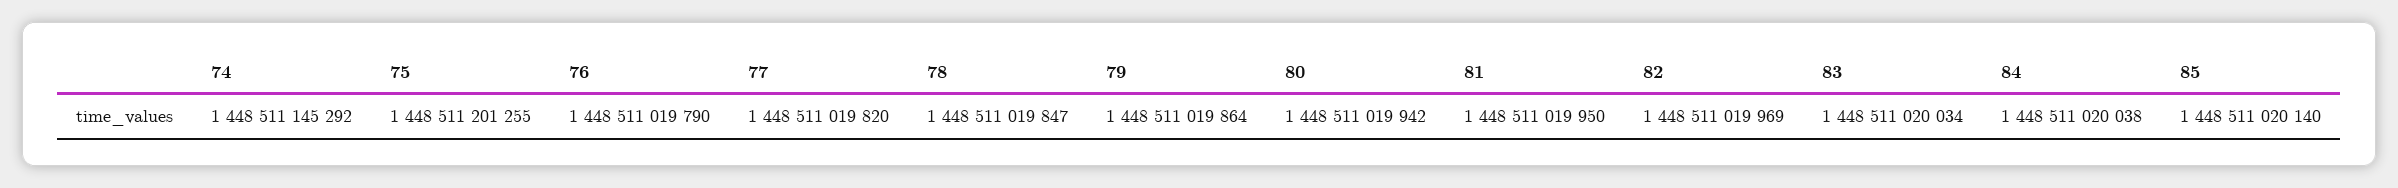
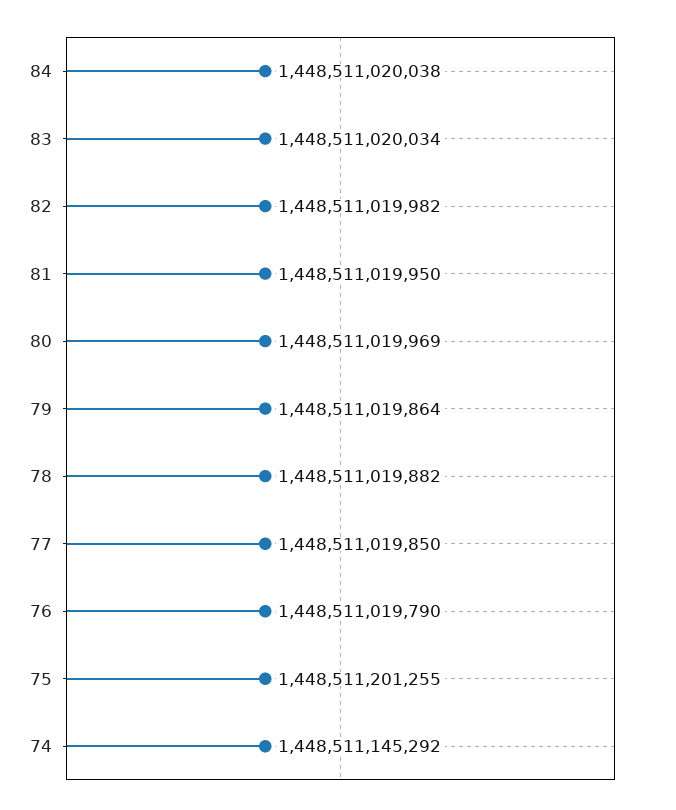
77: 1448511019820 -> 1448511019850
78: 1448511019847 -> 1448511019882
80: 1448511019942 -> 1448511019969
82: 1448511019969 -> 1448511019982
85: 1448511020140 -> none

